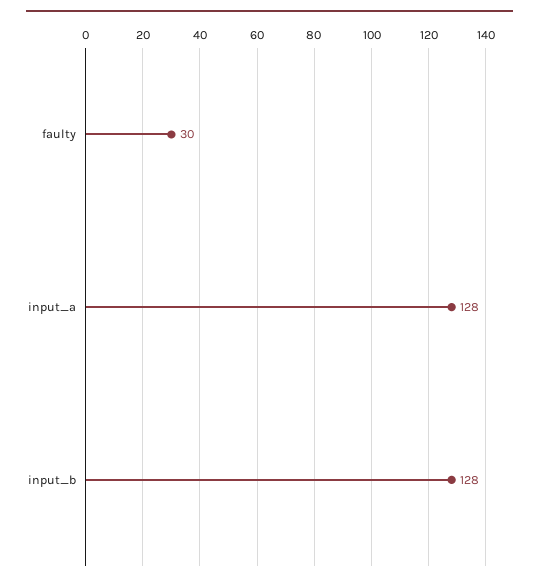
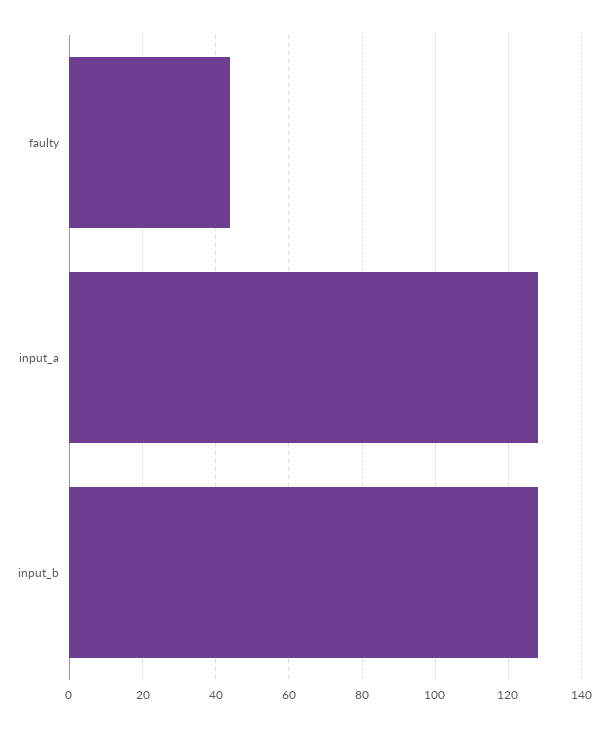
faulty: 30 -> 45

